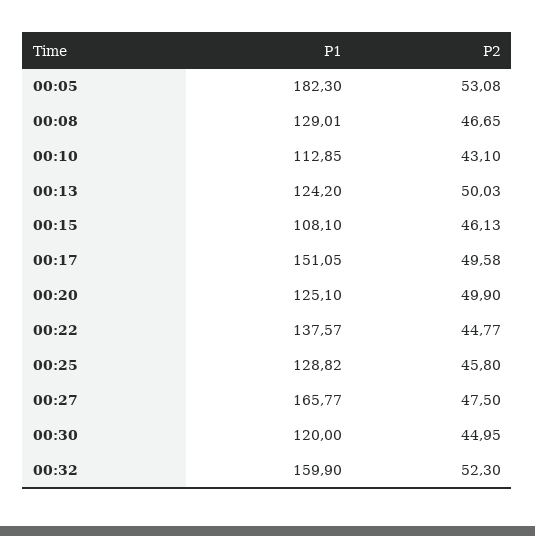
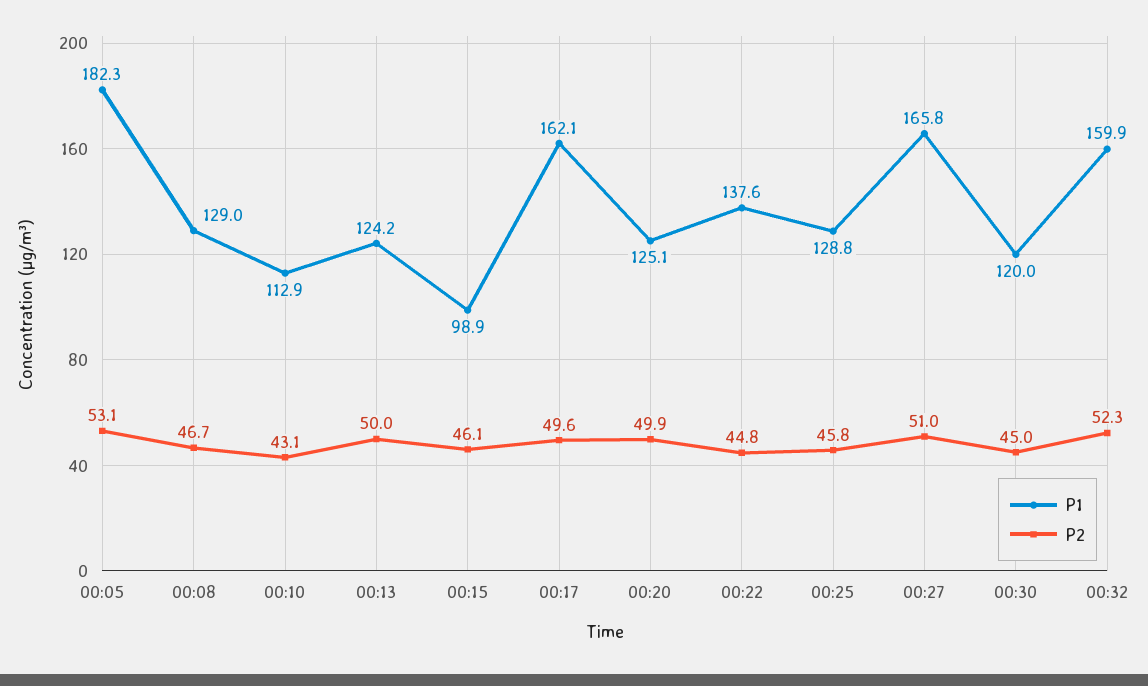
P1, 00:15: 108.1 -> 98.9
P1, 00:17: 151.05 -> 162.1
P2, 00:27: 47.5 -> 51

